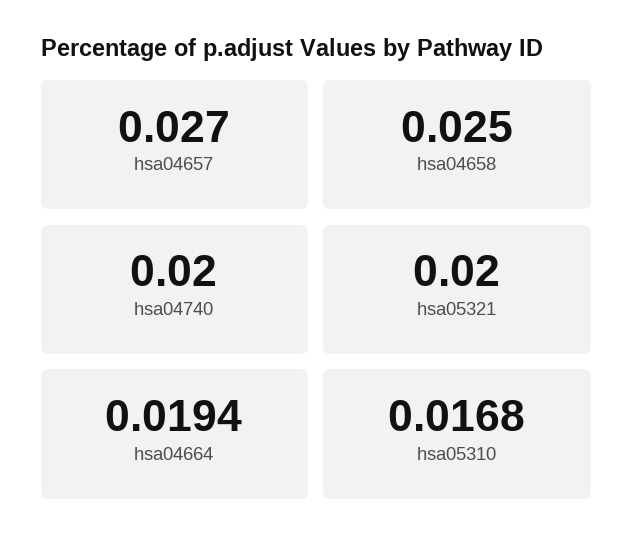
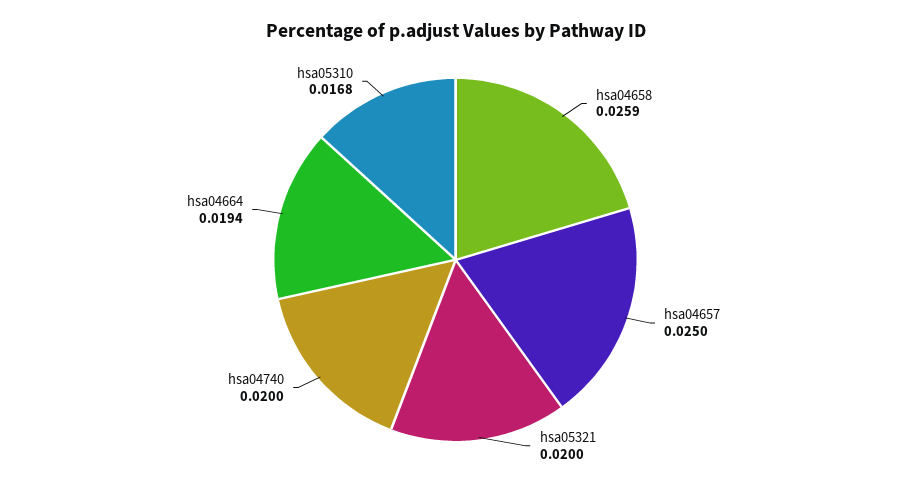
hsa04657: 0.027 -> 0.025
hsa04658: 0.025 -> 0.0259

